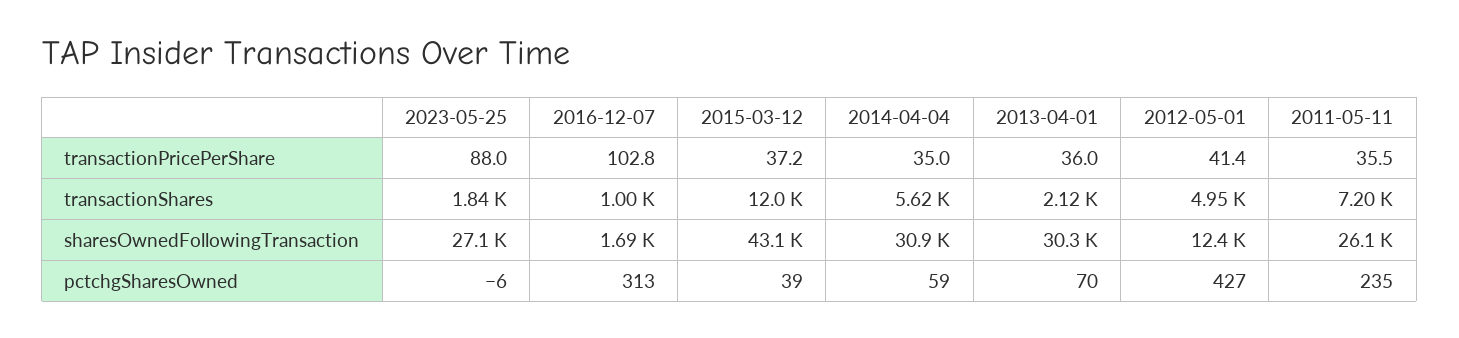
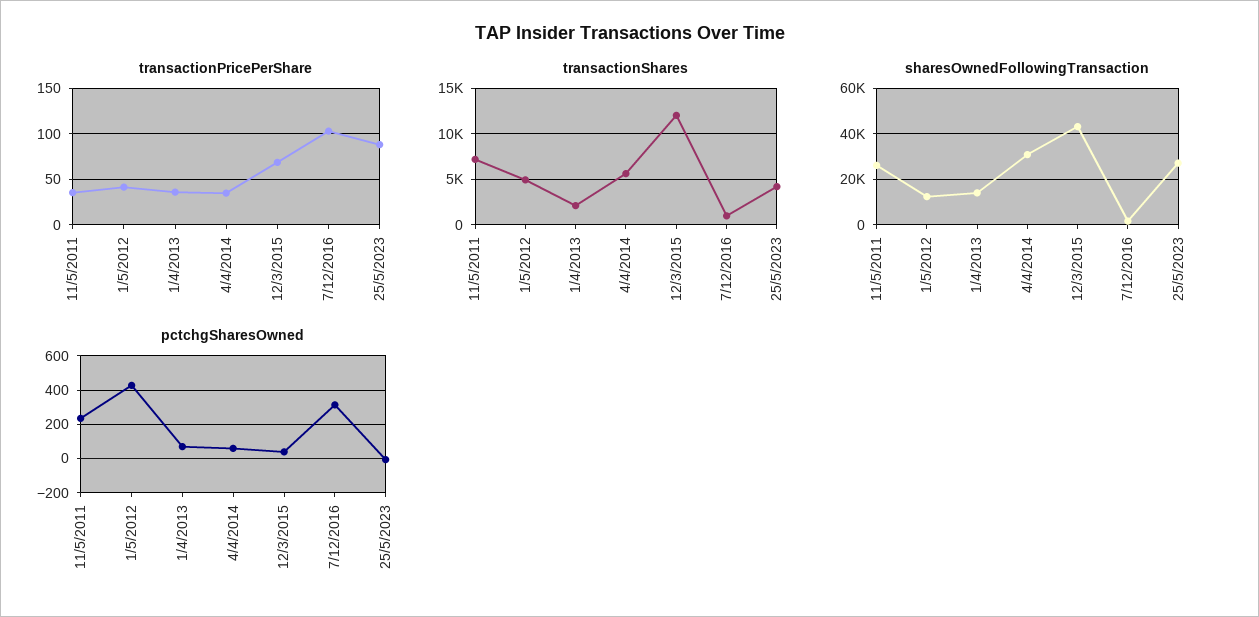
transactionPricePerShare, 2015-03-12: 37.2 -> 70
transactionShares, 2023-05-25: 1840 -> 4000
sharesOwnedFollowingTransaction, 2013-04-01: 30300 -> 15000

